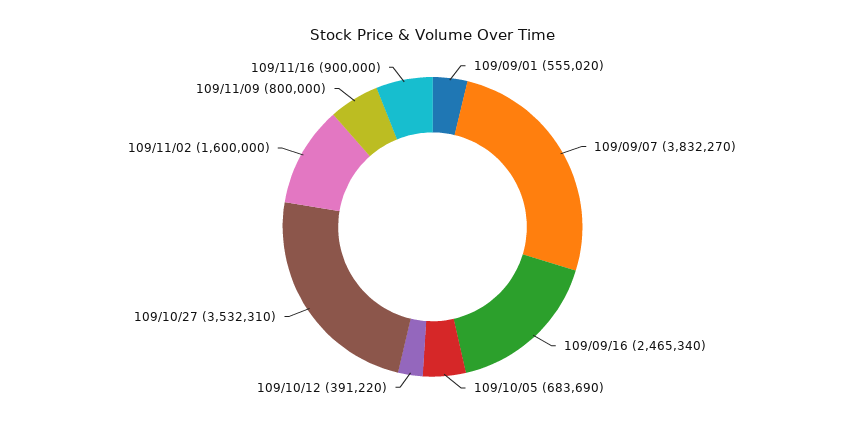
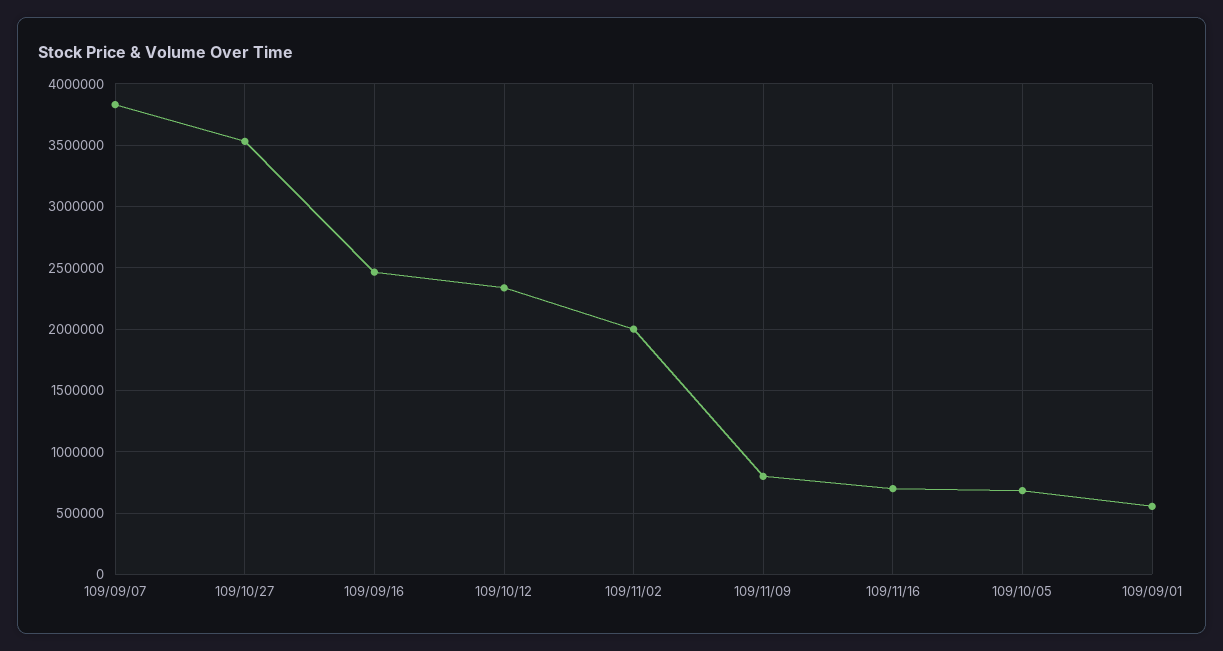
109/10/12: 391220 -> 2350000
109/11/02: 1600000 -> 2000000
109/11/16: 900000 -> 700000

